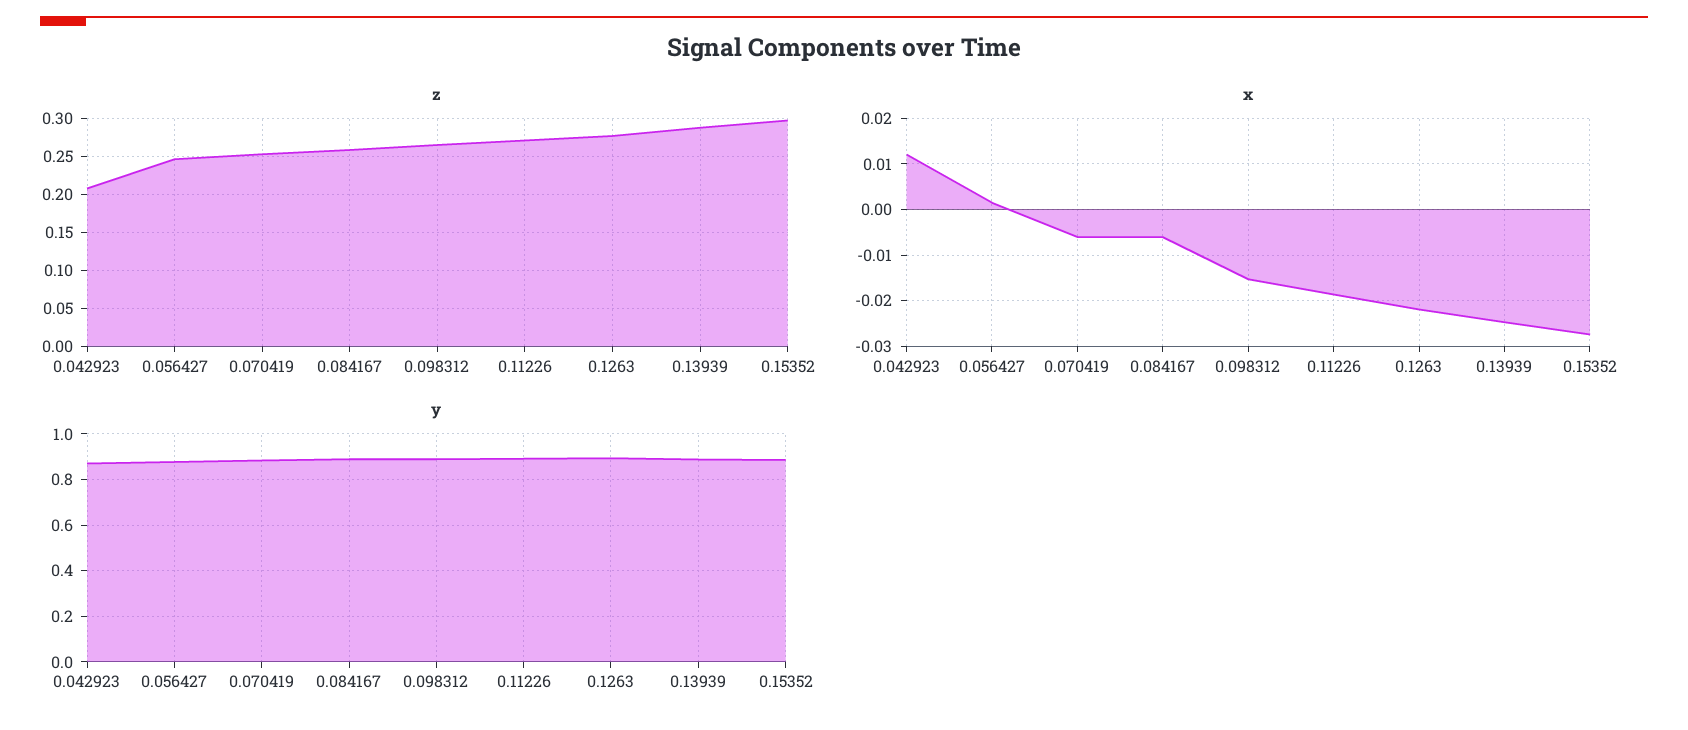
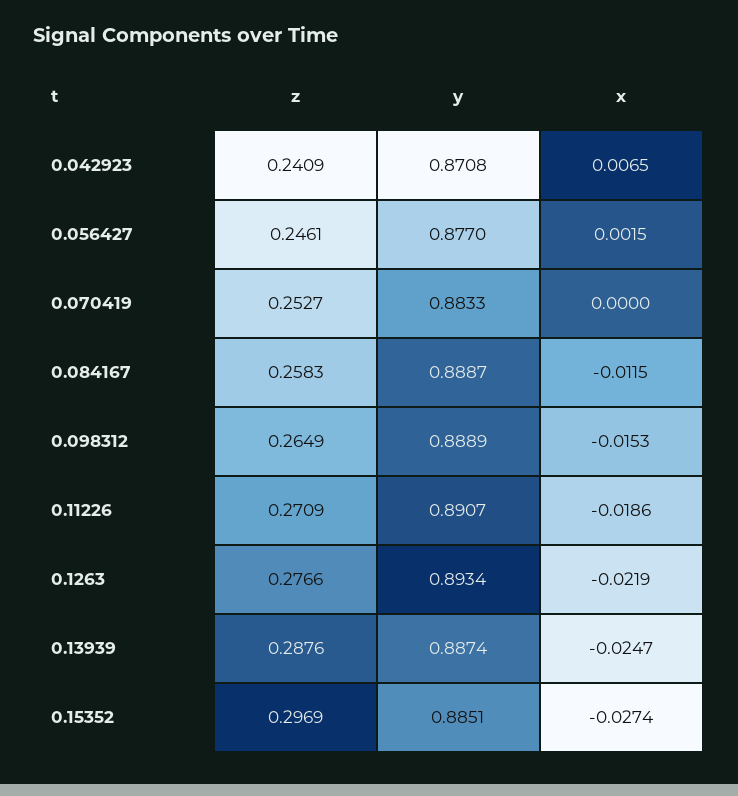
z, 0.042923: 0.21 -> 0.2409
x, 0.042923: 0.012 -> 0.0065
x, 0.070419: -0.006 -> 0
x, 0.084167: -0.006 -> -0.0115

